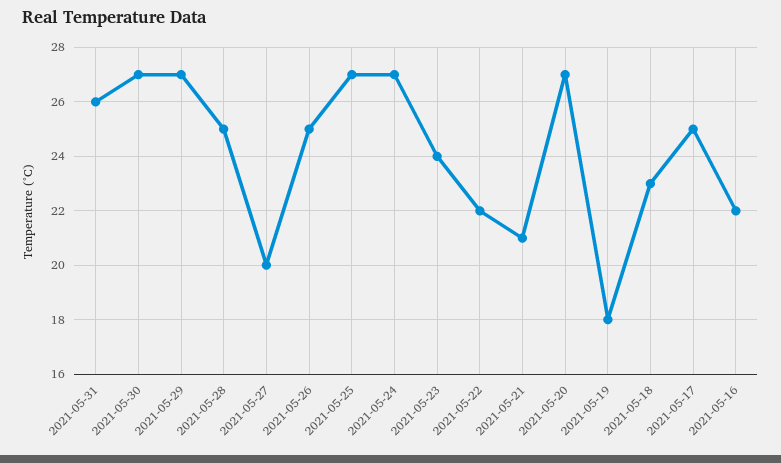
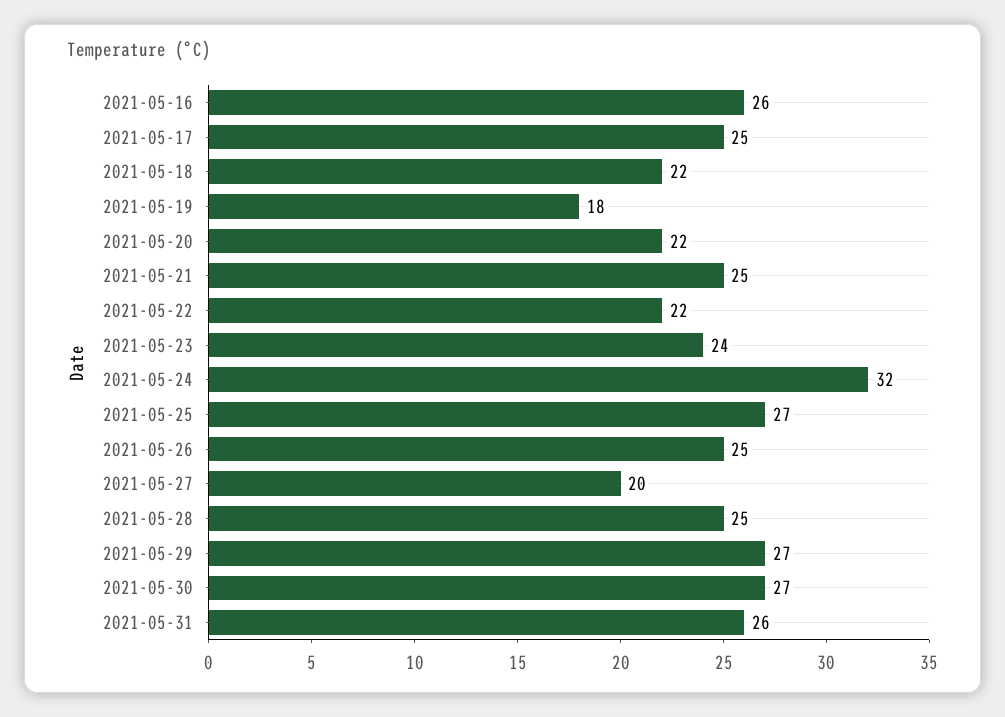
2021-05-24: 27 -> 32
2021-05-21: 21 -> 25
2021-05-20: 27 -> 22
2021-05-18: 23 -> 22
2021-05-16: 22 -> 26

